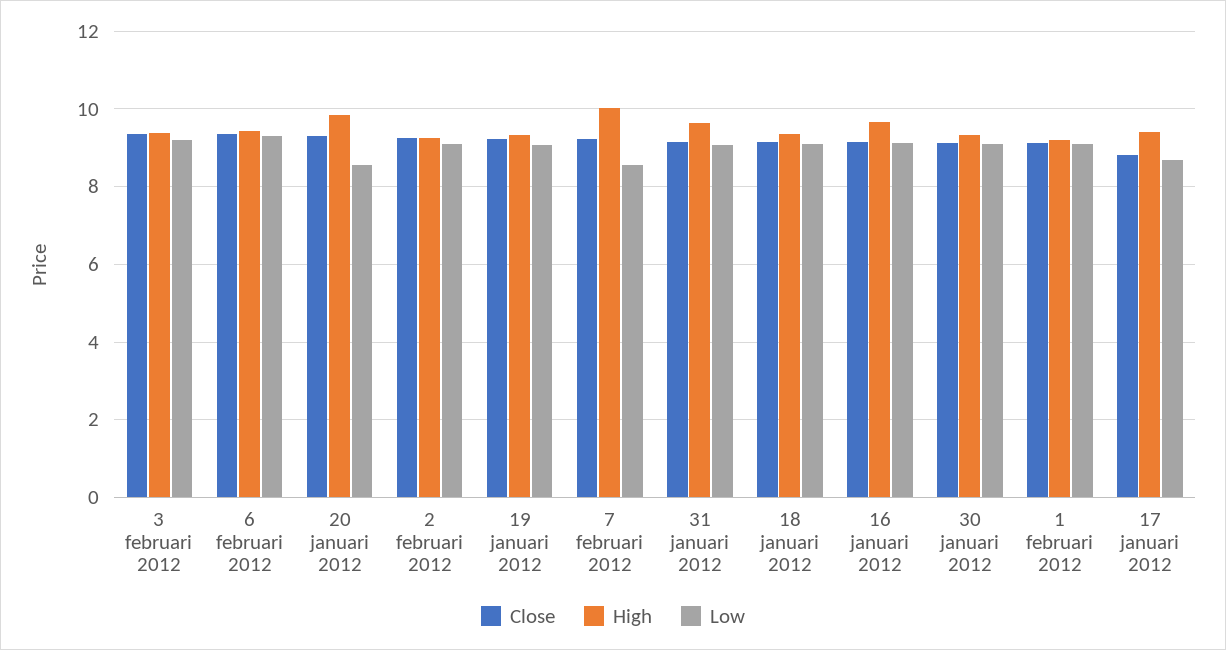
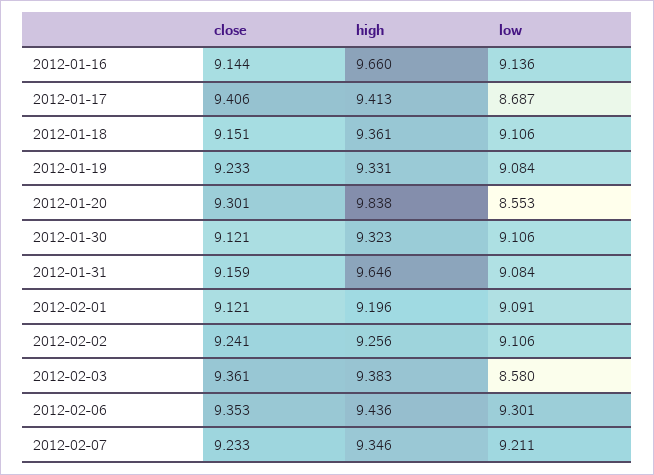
Low, 3 februari 2012: 9.2 -> 8.58
High, 7 februari 2012: 10 -> 9.346
Low, 7 februari 2012: 8.6 -> 9.211
Close, 17 januari 2012: 8.8 -> 9.406

